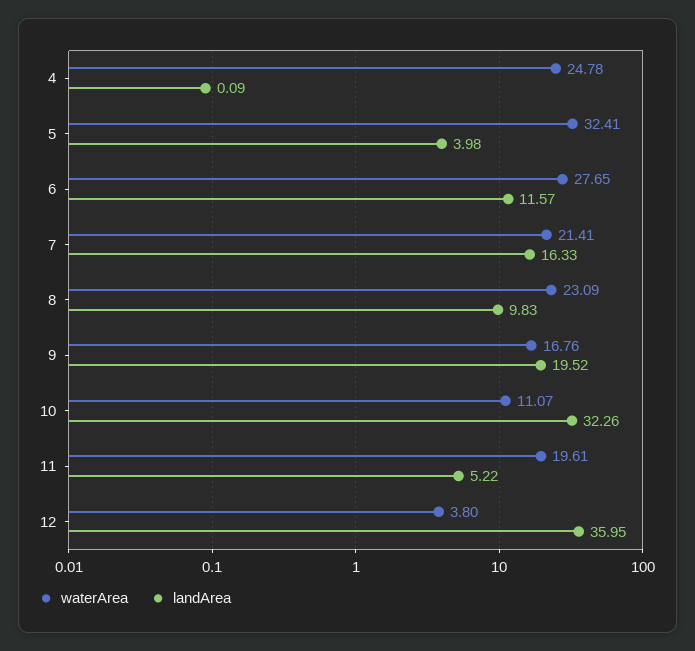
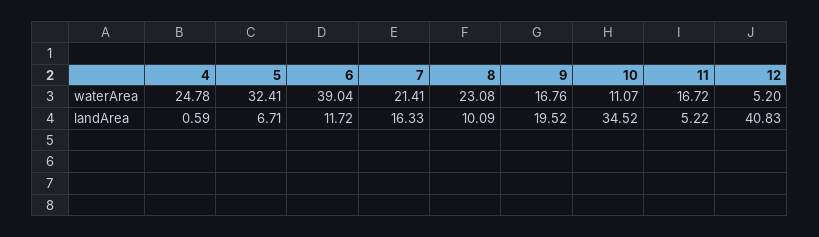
landArea, 4: 0.09 -> 0.59
landArea, 5: 3.98 -> 6.71
waterArea, 6: 27.65 -> 39.04
landArea, 6: 11.57 -> 11.72
waterArea, 8: 23.09 -> 23.08
landArea, 8: 9.83 -> 10.09
landArea, 10: 32.26 -> 34.52
waterArea, 11: 19.61 -> 16.72
waterArea, 12: 3.8 -> 5.2
landArea, 12: 35.95 -> 40.83

